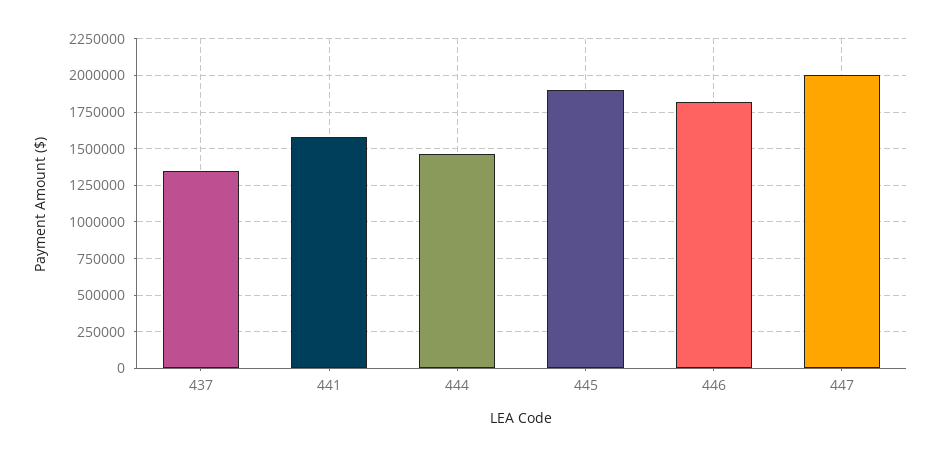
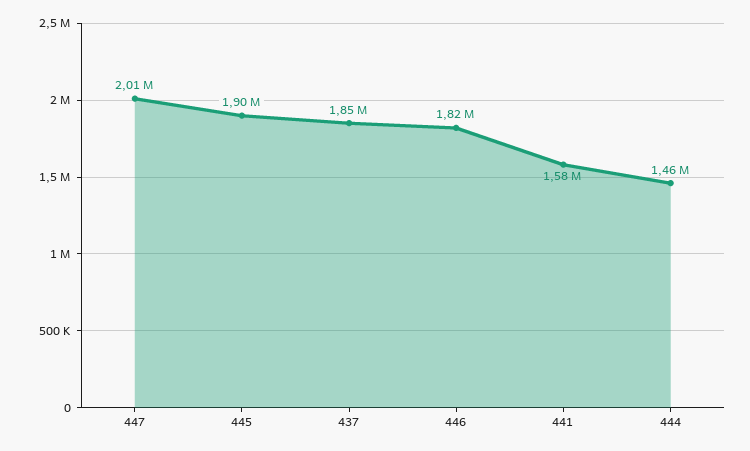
437: 1350000 -> 1850000

